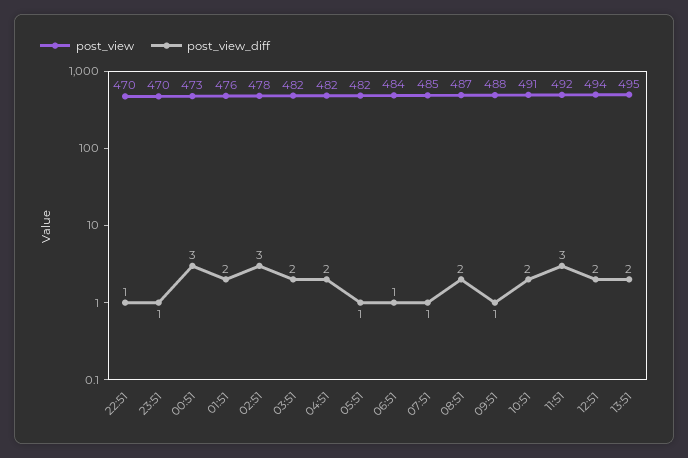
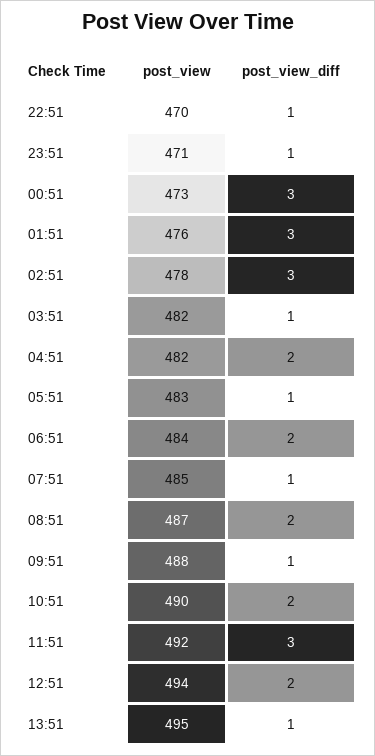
post_view, 23:51: 470 -> 471
post_view_diff, 01:51: 2 -> 3
post_view_diff, 03:51: 2 -> 1
post_view, 05:51: 482 -> 483
post_view_diff, 06:51: 1 -> 2
post_view, 10:51: 491 -> 490
post_view_diff, 13:51: 2 -> 1

